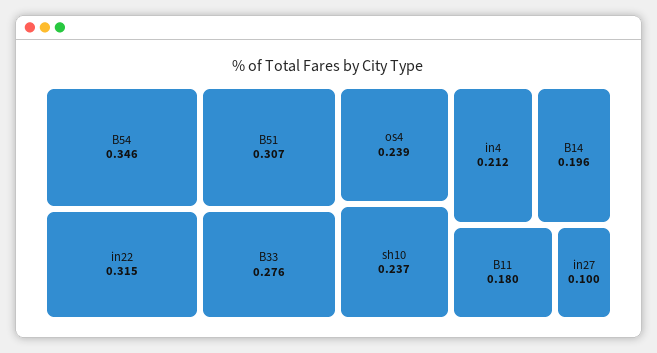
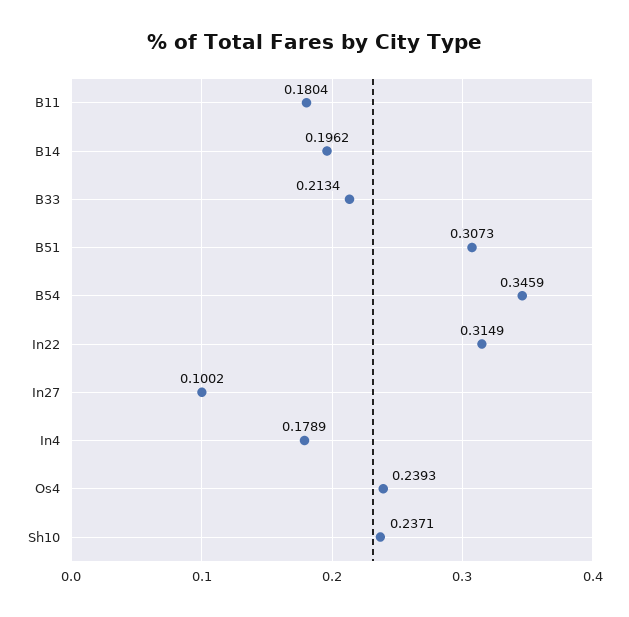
B33: 0.276 -> 0.2134
in4: 0.212 -> 0.1789

